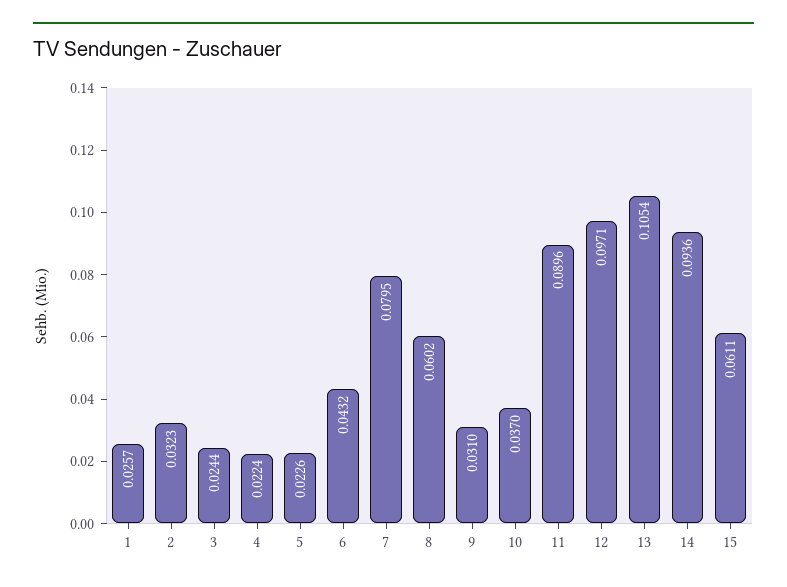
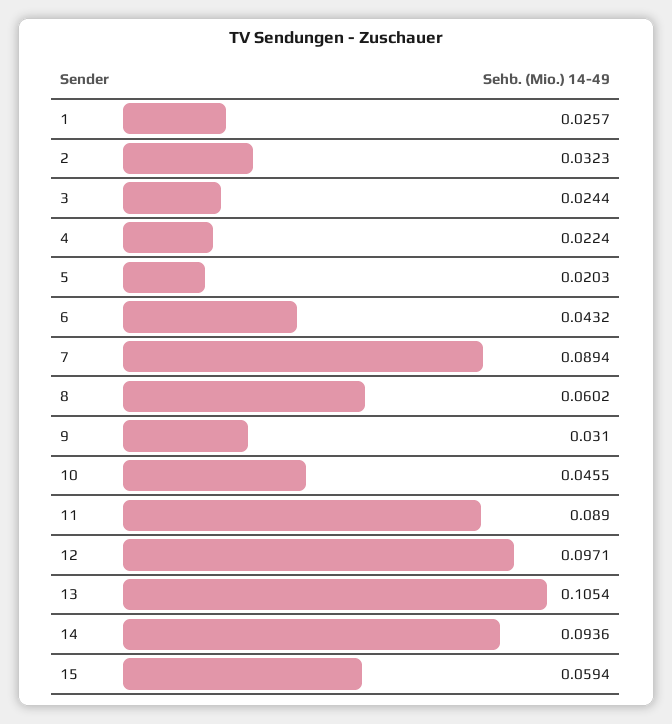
5: 0.0226 -> 0.0203
7: 0.0795 -> 0.0894
10: 0.037 -> 0.0455
11: 0.0896 -> 0.089
15: 0.0611 -> 0.0594

